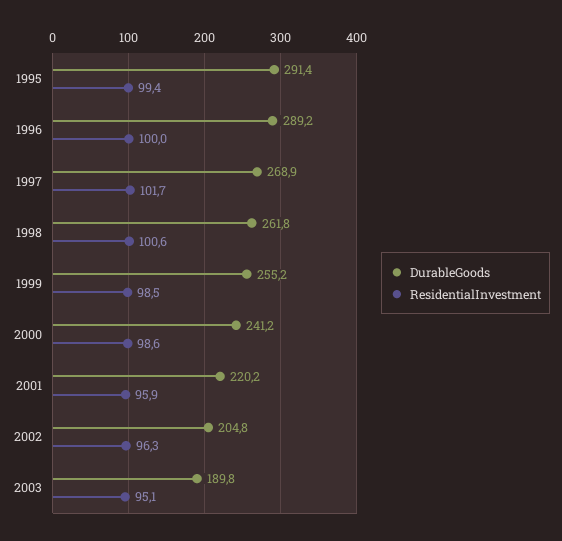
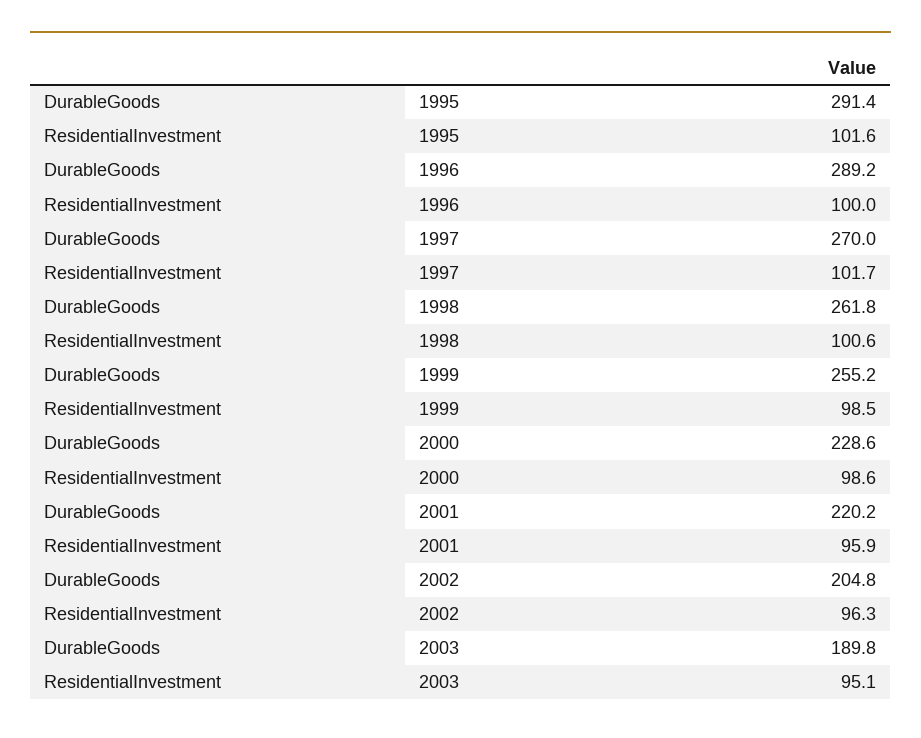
ResidentialInvestment, 1995: 99.4 -> 101.6
DurableGoods, 1997: 268.9 -> 270
DurableGoods, 2000: 241.2 -> 228.6

